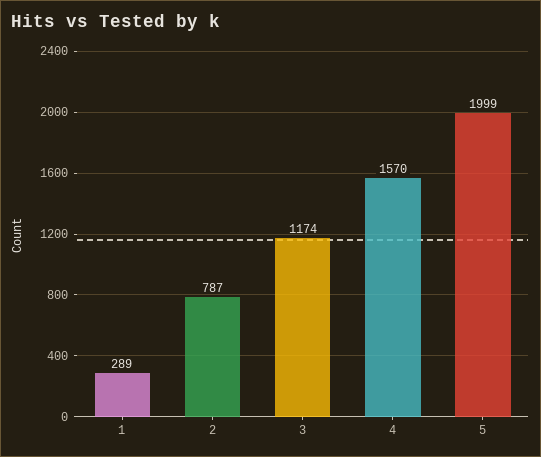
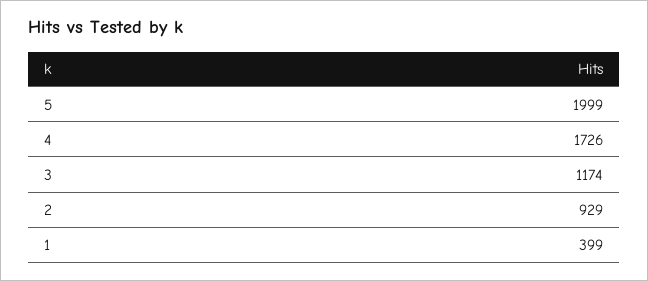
1: 289 -> 399
2: 787 -> 929
4: 1570 -> 1726

